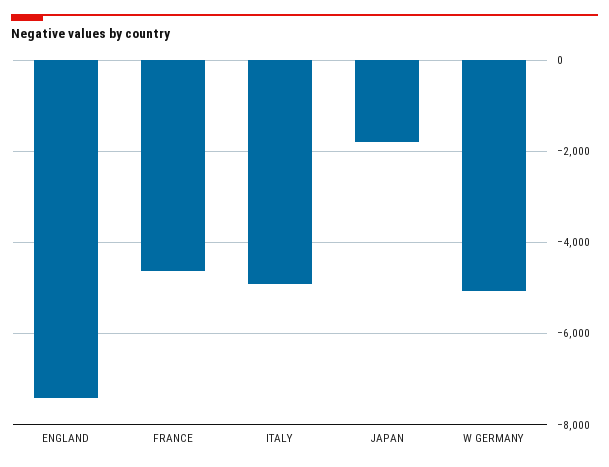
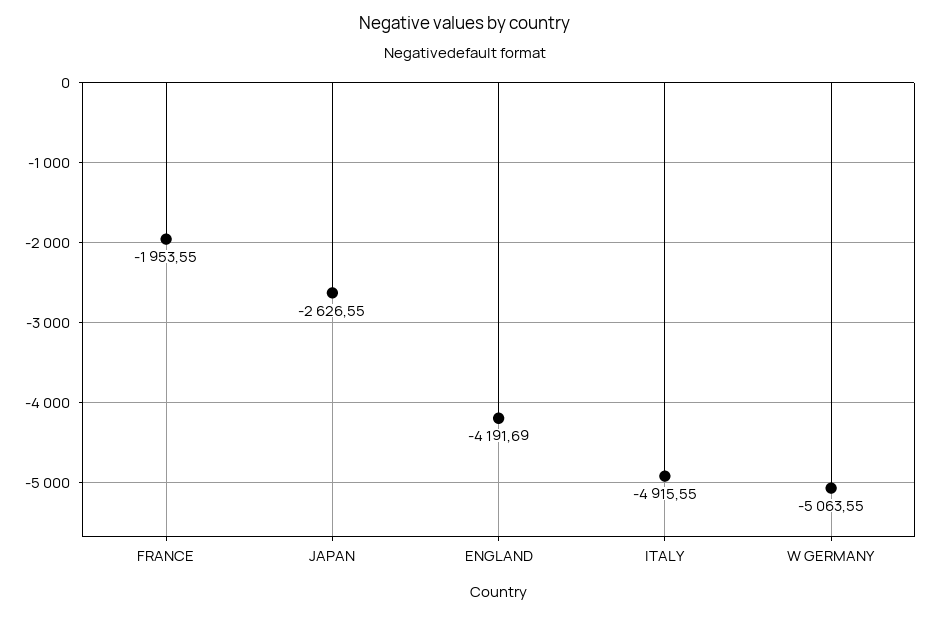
ENGLAND: -7400 -> -4191.69
FRANCE: -4600 -> -1953.55
JAPAN: -1800 -> -2626.55

